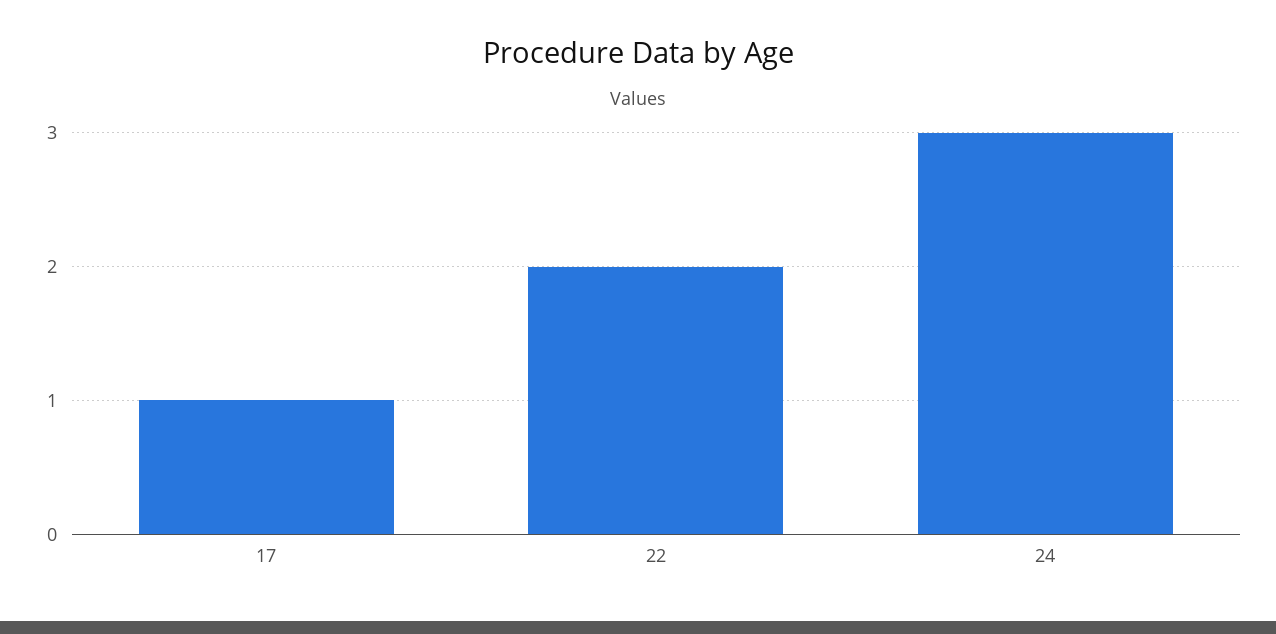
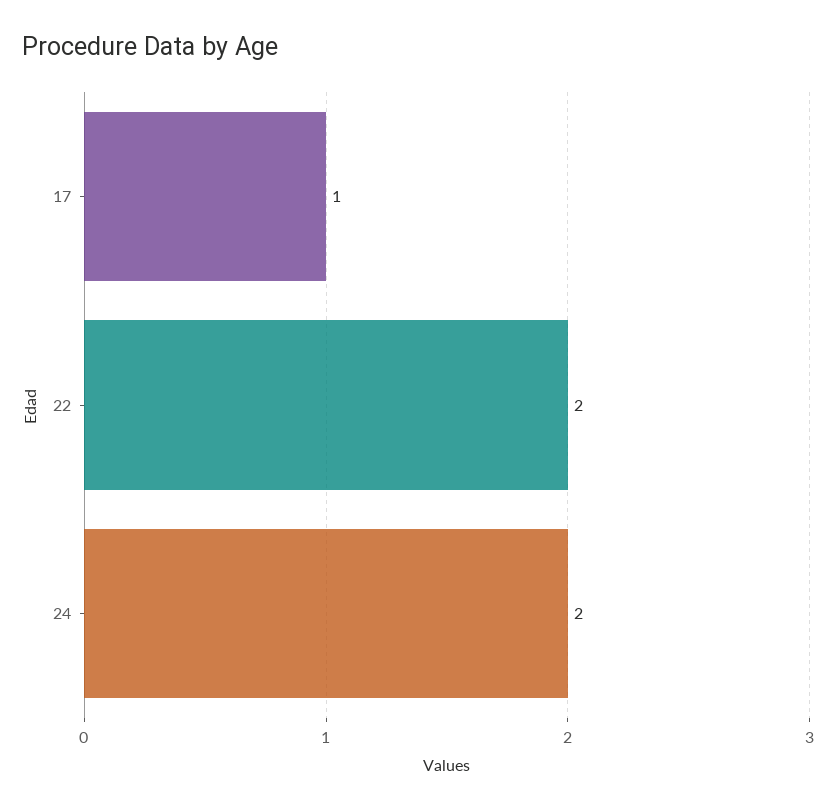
24: 3 -> 2

